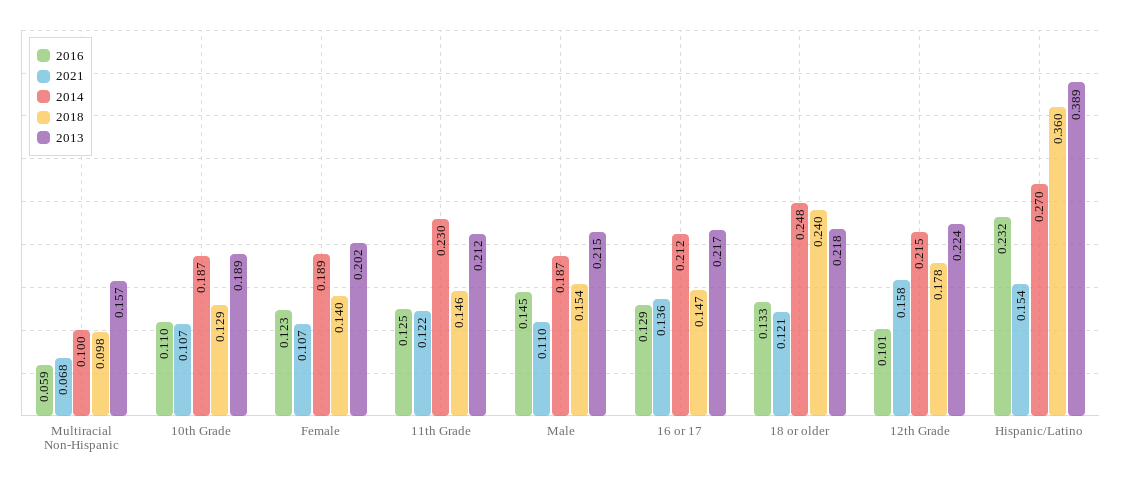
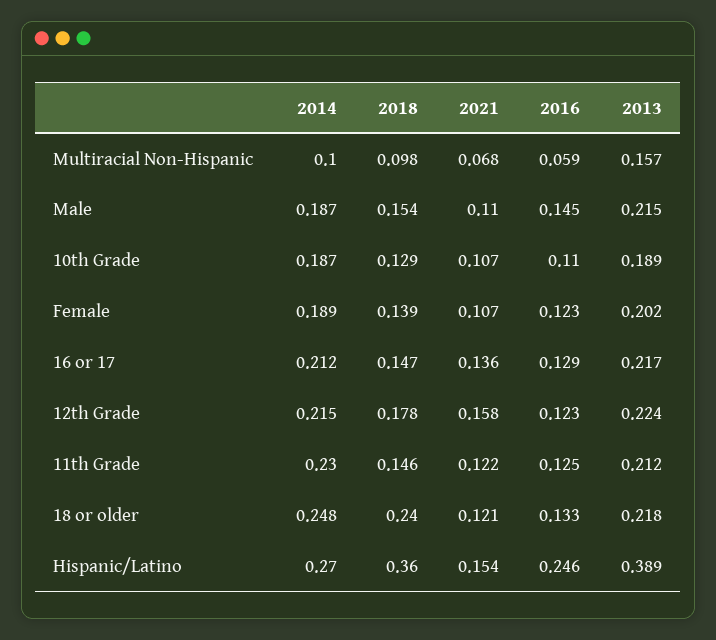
2018, Female: 0.14 -> 0.139
2016, 12th Grade: 0.101 -> 0.123
2016, Hispanic/Latino: 0.232 -> 0.246

